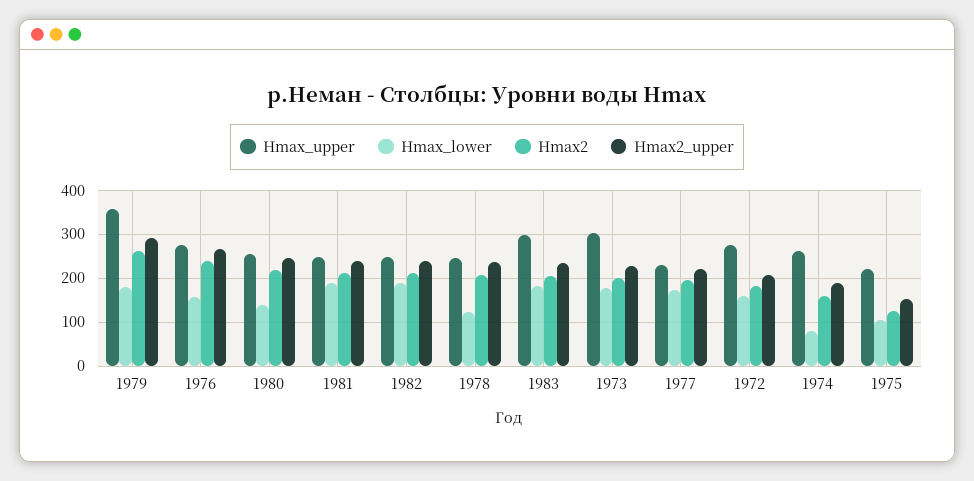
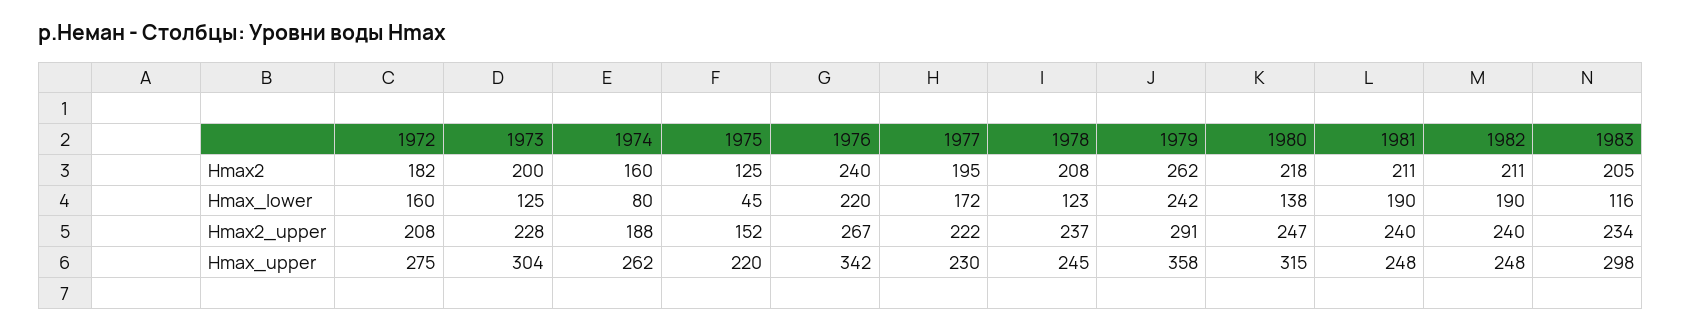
Hmax_lower, 1979: 180 -> 242
Hmax_upper, 1976: 280 -> 342
Hmax_lower, 1976: 160 -> 220
Hmax_upper, 1980: 260 -> 315
Hmax_lower, 1983: 180 -> 116
Hmax_lower, 1973: 180 -> 125
Hmax_lower, 1975: 100 -> 45

